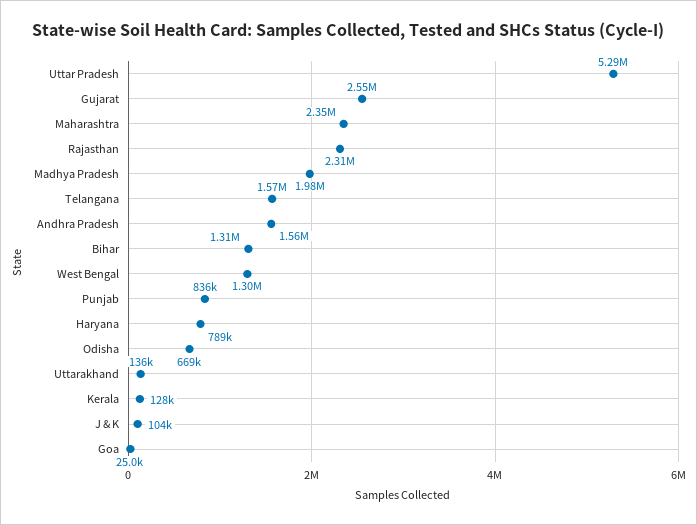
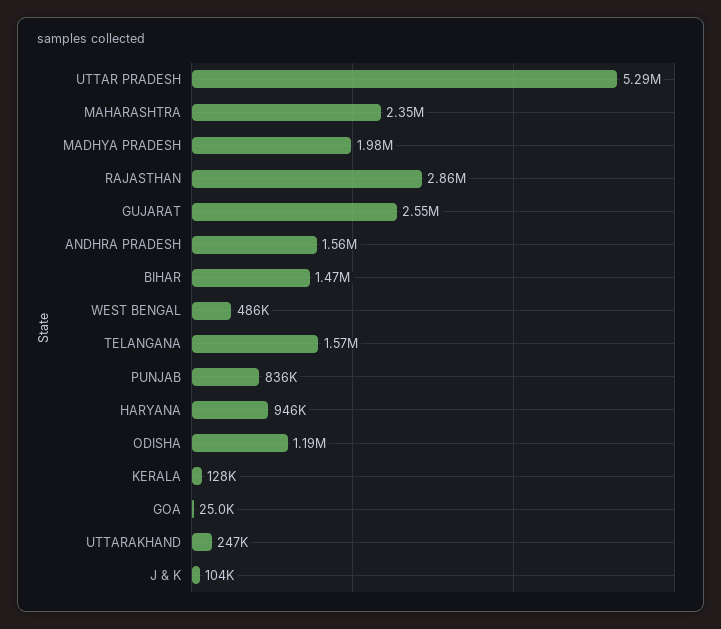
Rajasthan: 2310000 -> 2860000
Bihar: 1310000 -> 1470000
West Bengal: 1300000 -> 486000
Haryana: 789000 -> 946000
Odisha: 669000 -> 1190000
Uttarakhand: 136000 -> 247000

